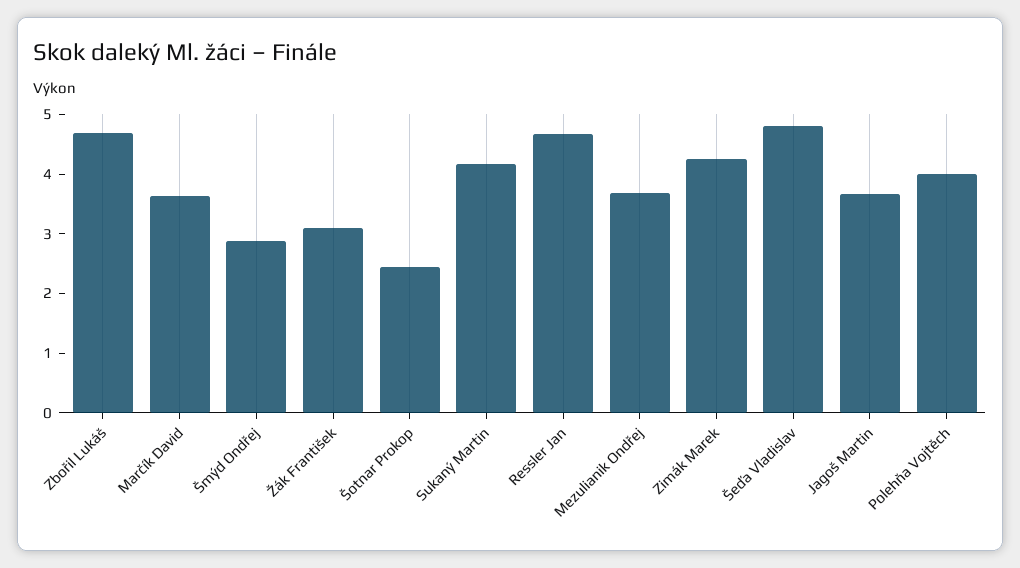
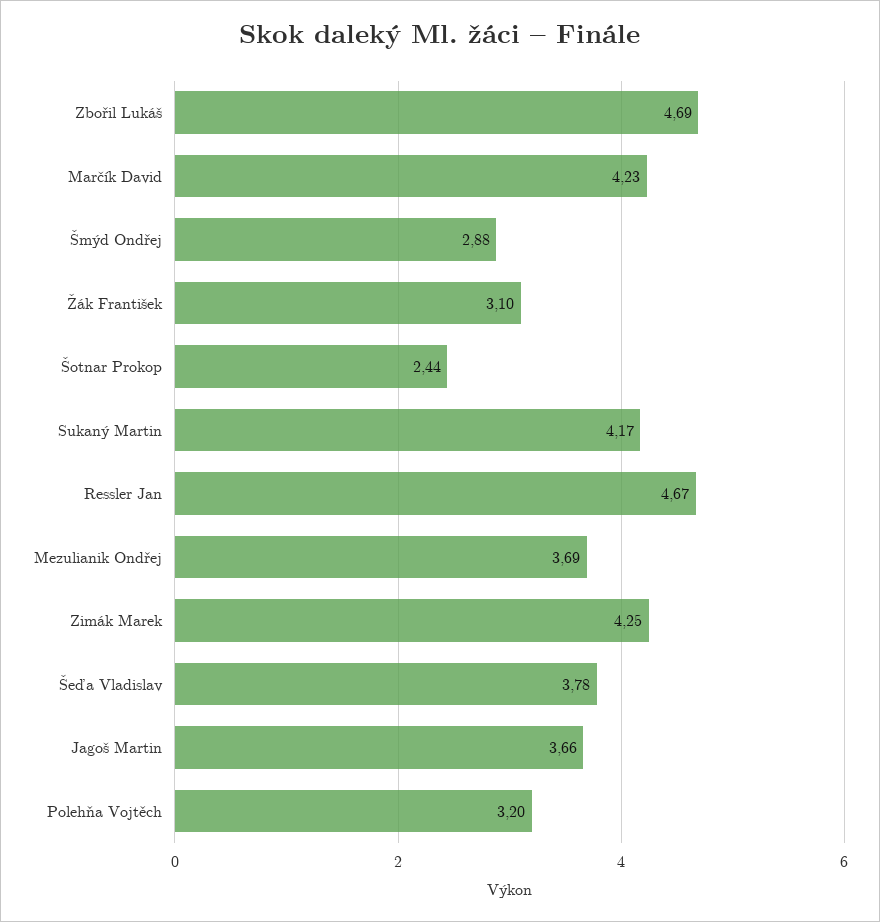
Marčík David: 3.6 -> 4.23
Šeďa Vladislav: 4.8 -> 3.78
Polehňa Vojtěch: 4 -> 3.2

